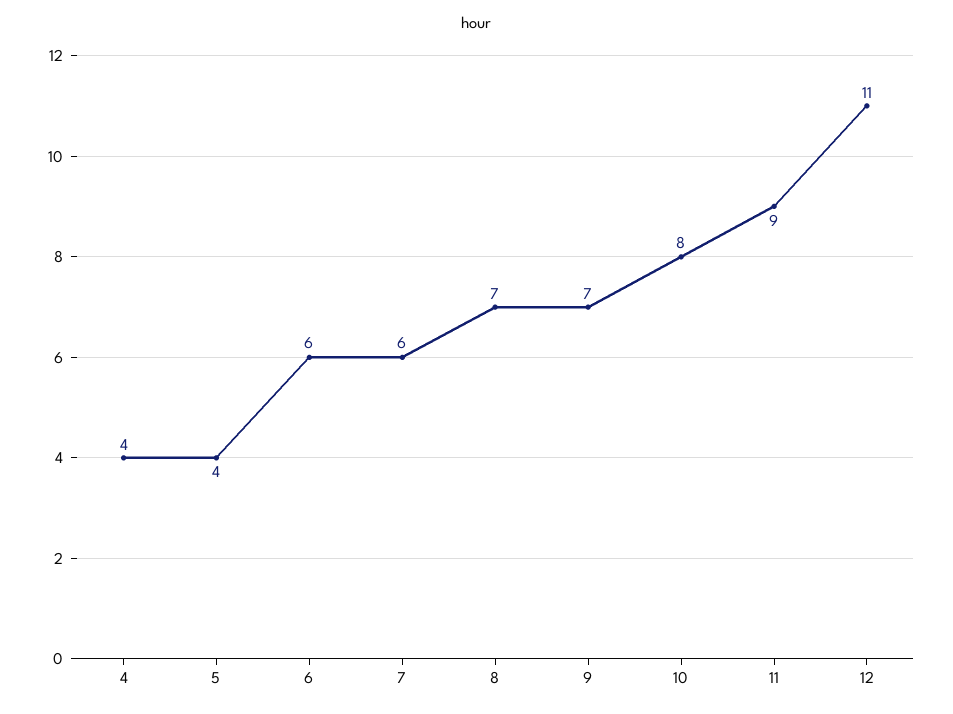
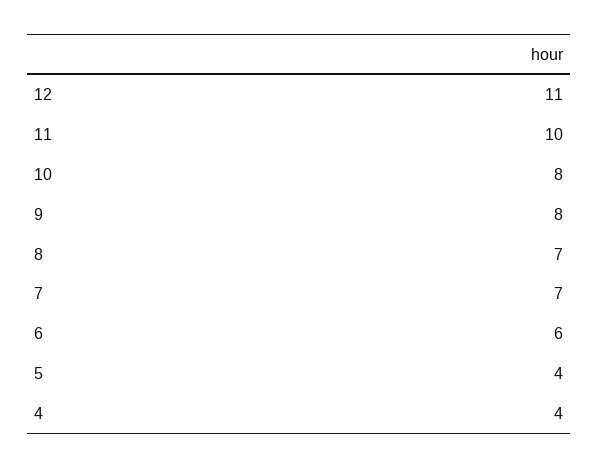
7: 6 -> 7
9: 7 -> 8
11: 9 -> 10

